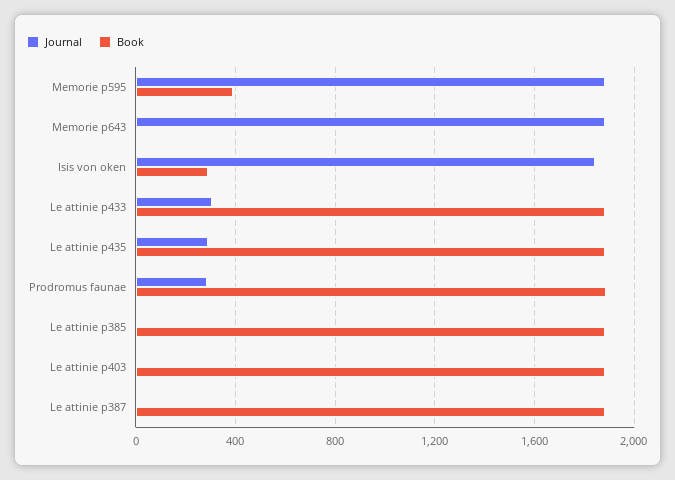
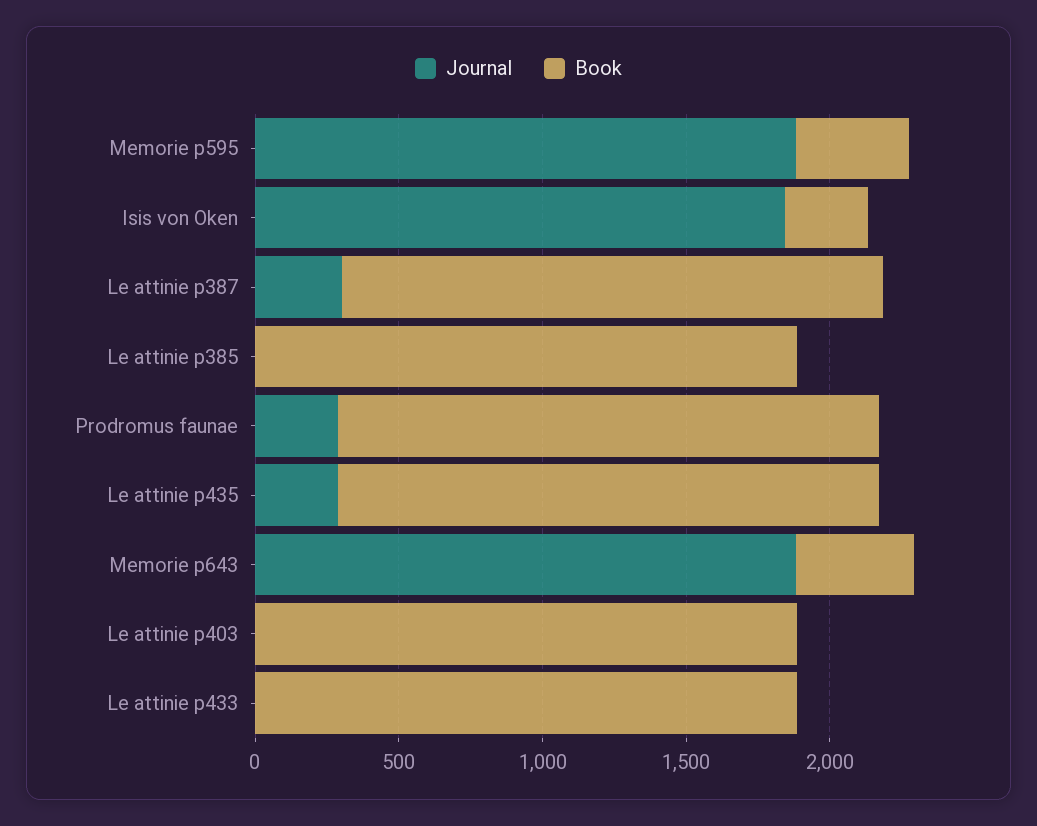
Book, Memorie p643: 0 -> 400
Journal, Le attinie p433: 300 -> 0
Journal, Le attinie p387: 0 -> 300

